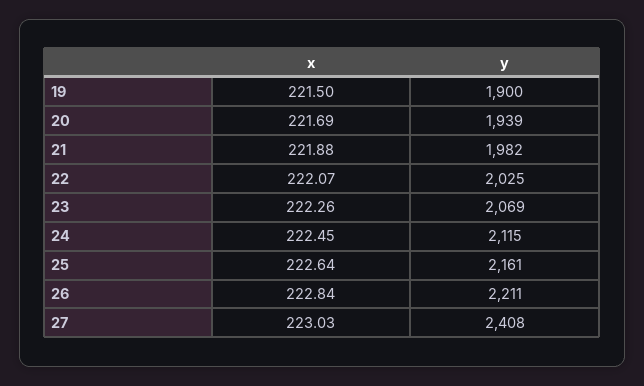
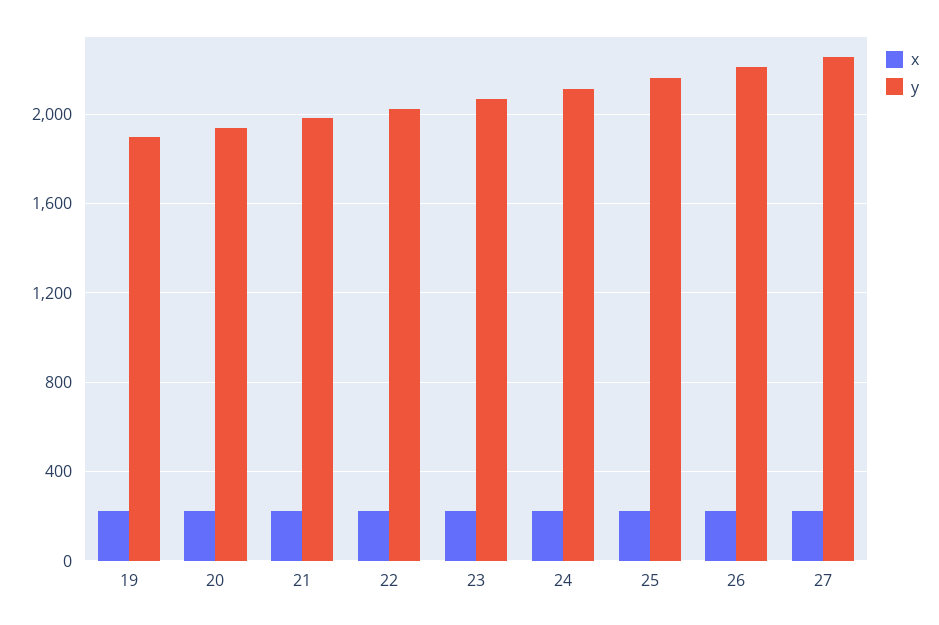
y, 27: 2408 -> 2250

